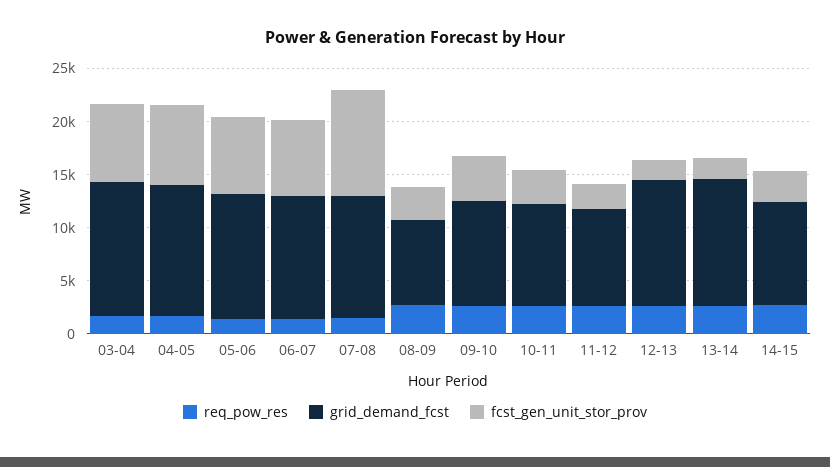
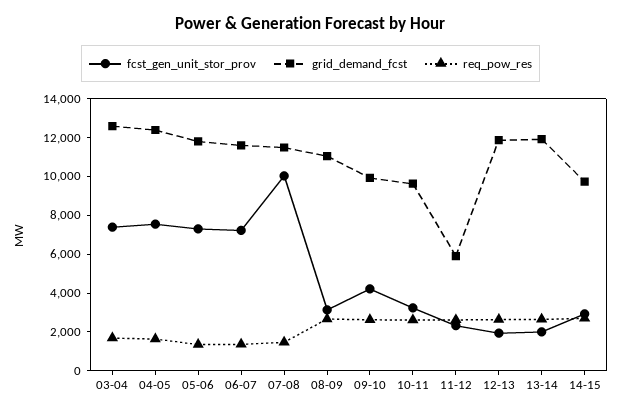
grid_demand_fcst, 08-09: 8000 -> 11000
grid_demand_fcst, 11-12: 9000 -> 6000

